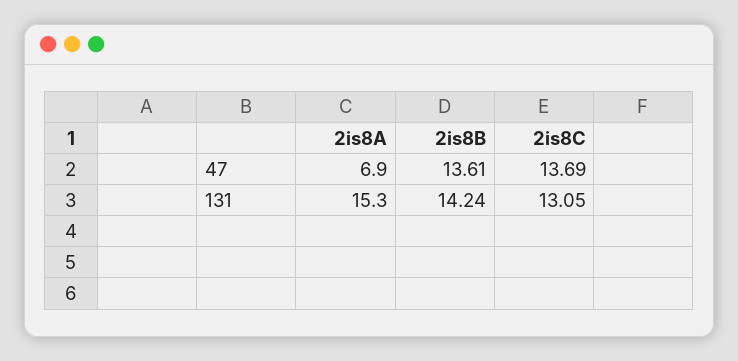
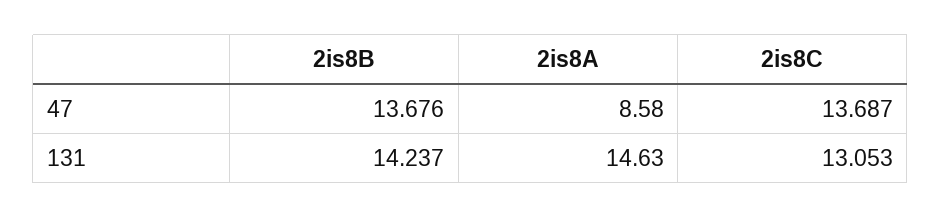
2is8A, 47: 6.9 -> 8.58
2is8B, 47: 13.61 -> 13.676
2is8A, 131: 15.3 -> 14.63

